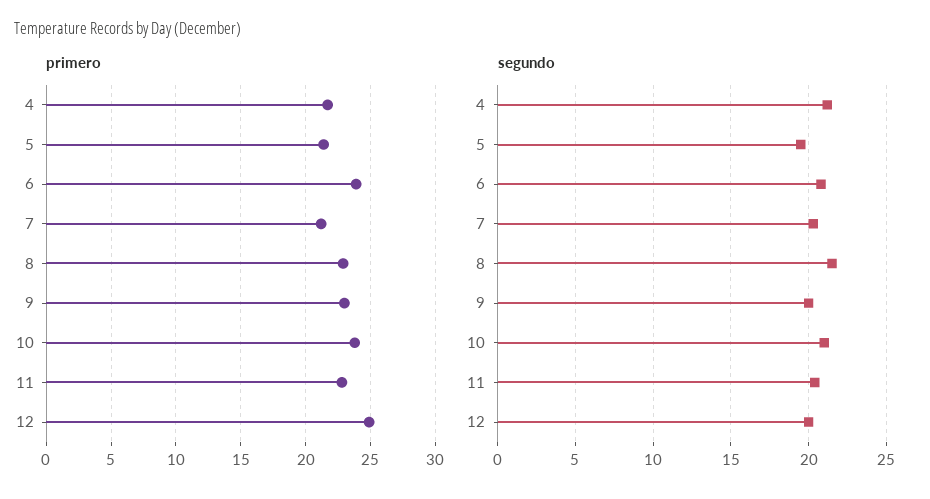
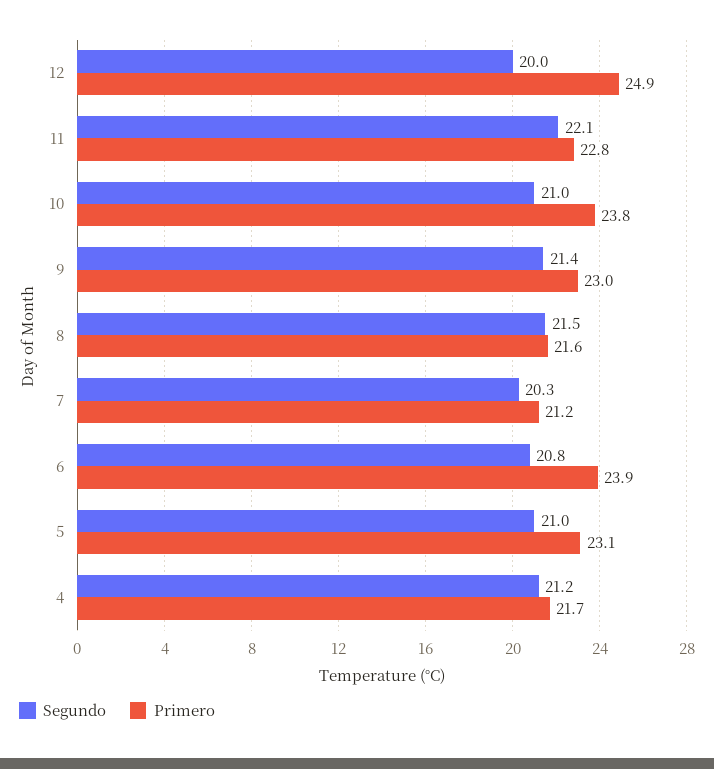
primero, 5: 21.5 -> 23.1
primero, 8: 23 -> 21.6
segundo, 5: 19.5 -> 21
segundo, 9: 20 -> 21.4
segundo, 11: 20.5 -> 22.1

